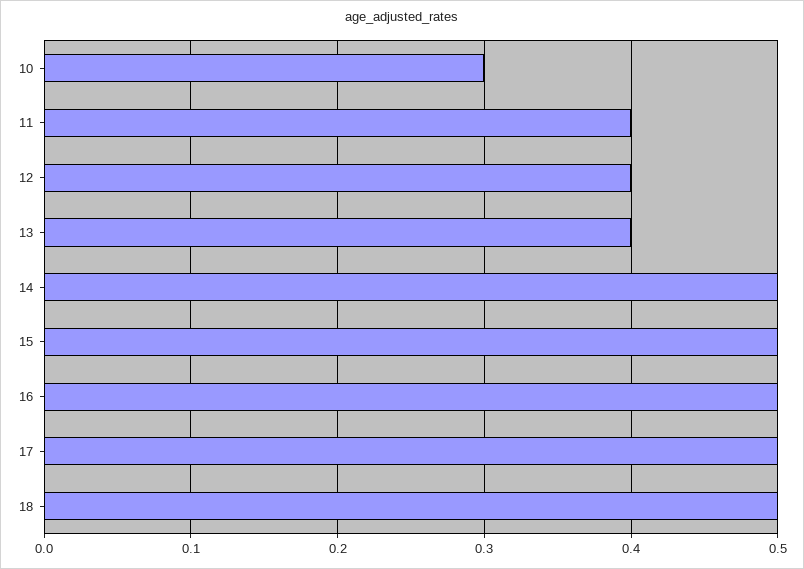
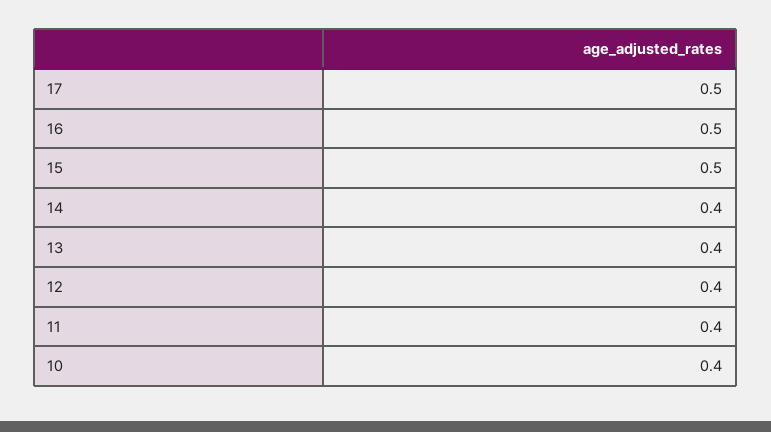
10: 0.3 -> 0.4
14: 0.5 -> 0.4
18: 0.5 -> none

